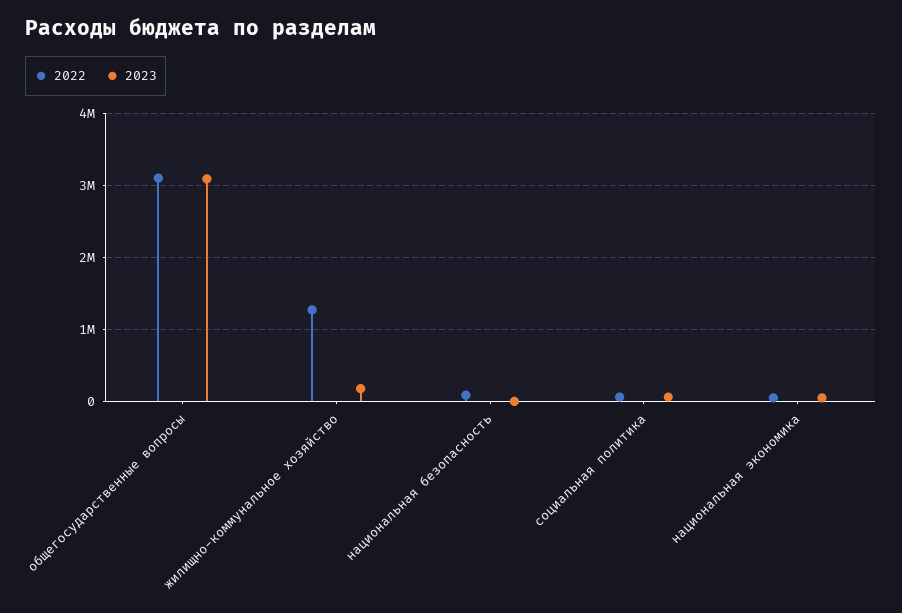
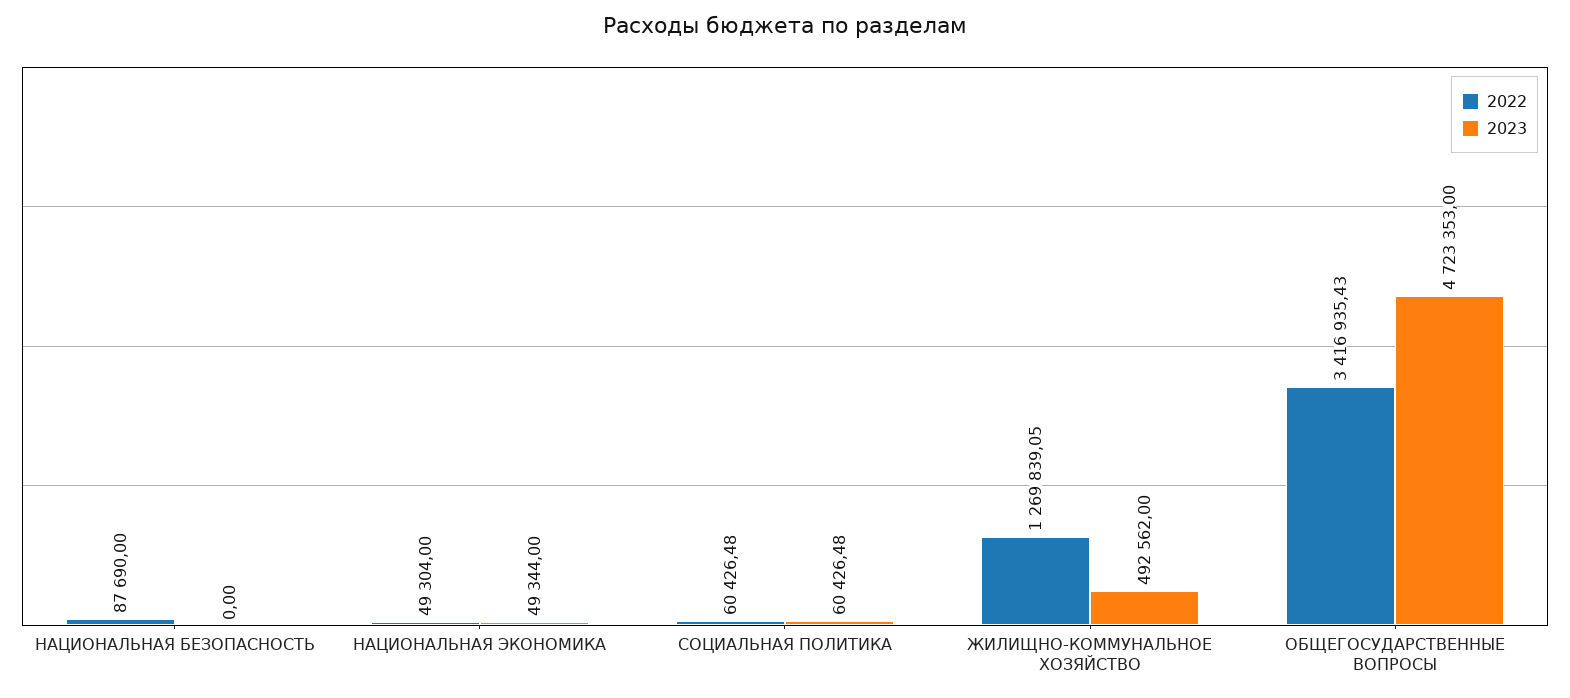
2022, общегосударственные вопросы: 3100000 -> 3416935.43
2023, общегосударственные вопросы: 3100000 -> 4723353
2023, жилищно-коммунальное хозяйство: 200000 -> 492562

